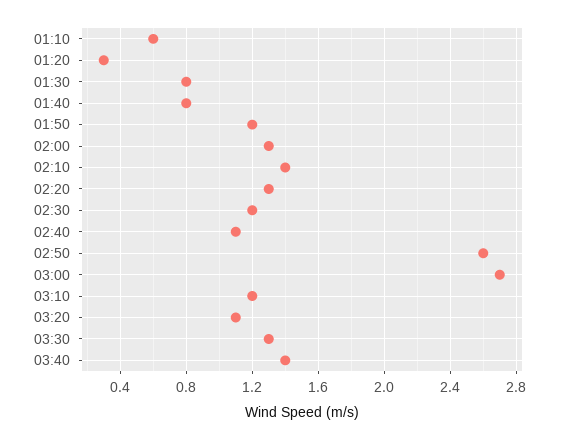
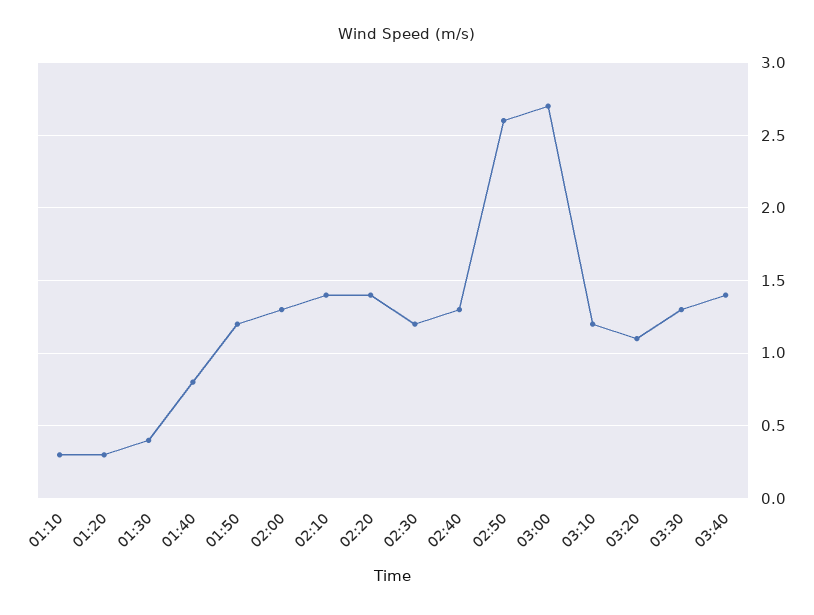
01:10: 0.6 -> 0.3
01:30: 0.8 -> 0.4
02:20: 1.3 -> 1.4
02:40: 1.1 -> 1.3

